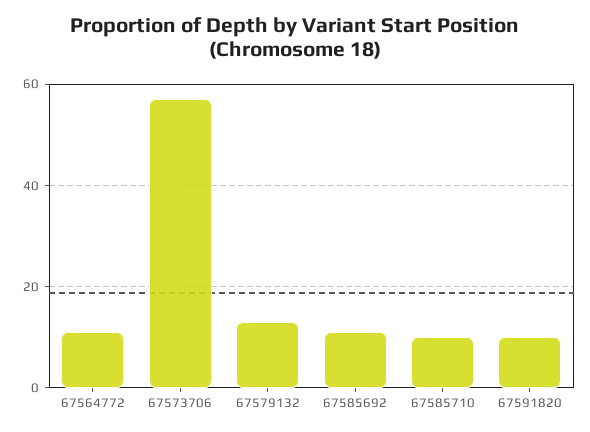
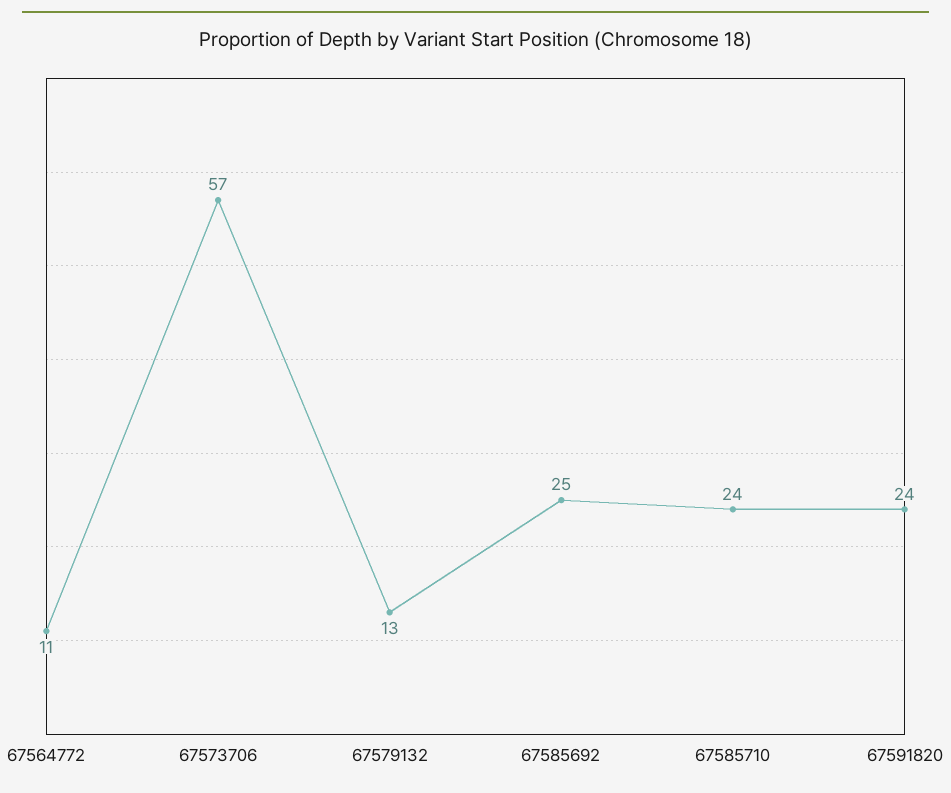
67585692: 10 -> 25
67585710: 10 -> 24
67591820: 10 -> 24

